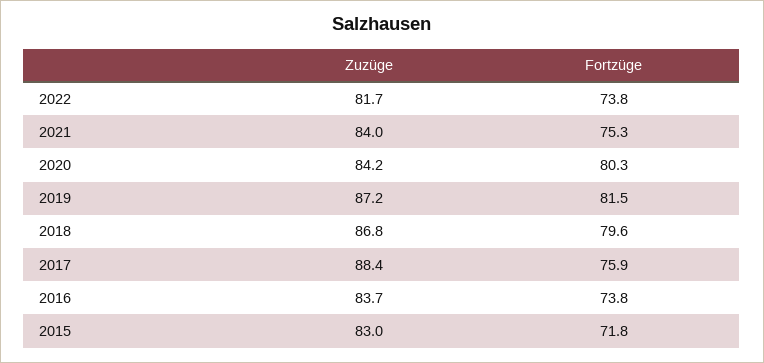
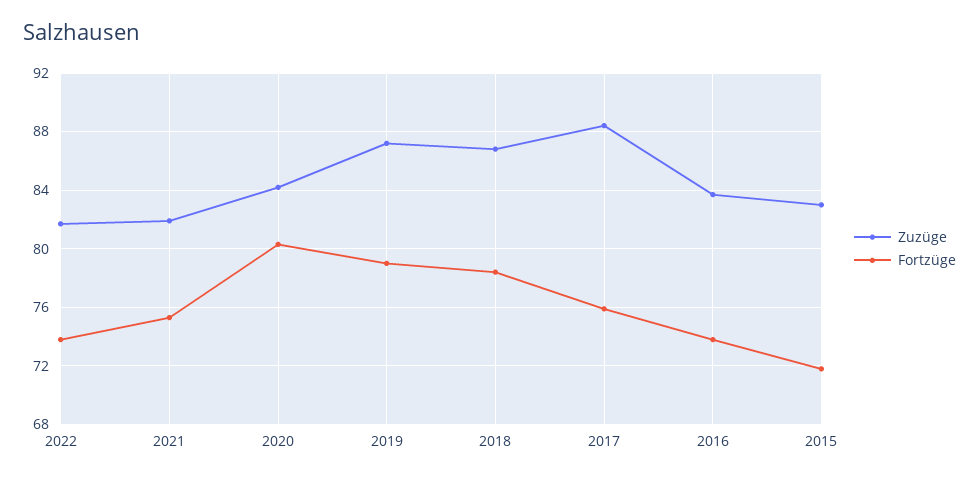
Zuzüge, 2021: 84 -> 82
Fortzüge, 2019: 81.5 -> 79
Fortzüge, 2018: 79.6 -> 78.5

